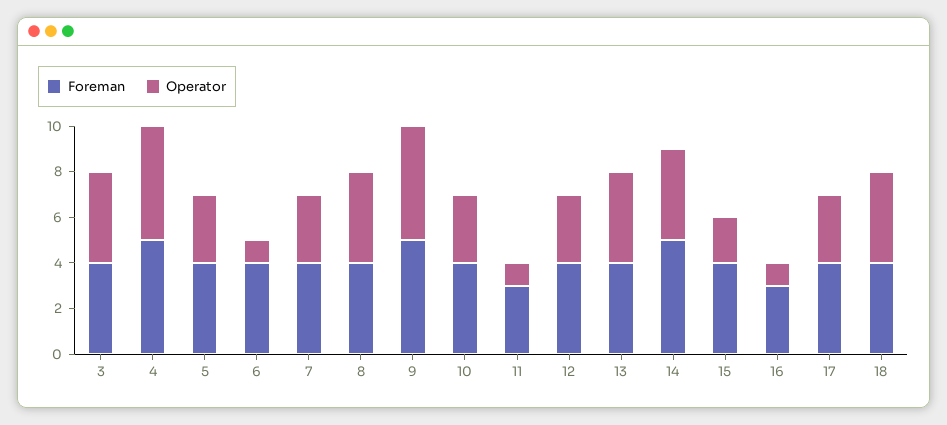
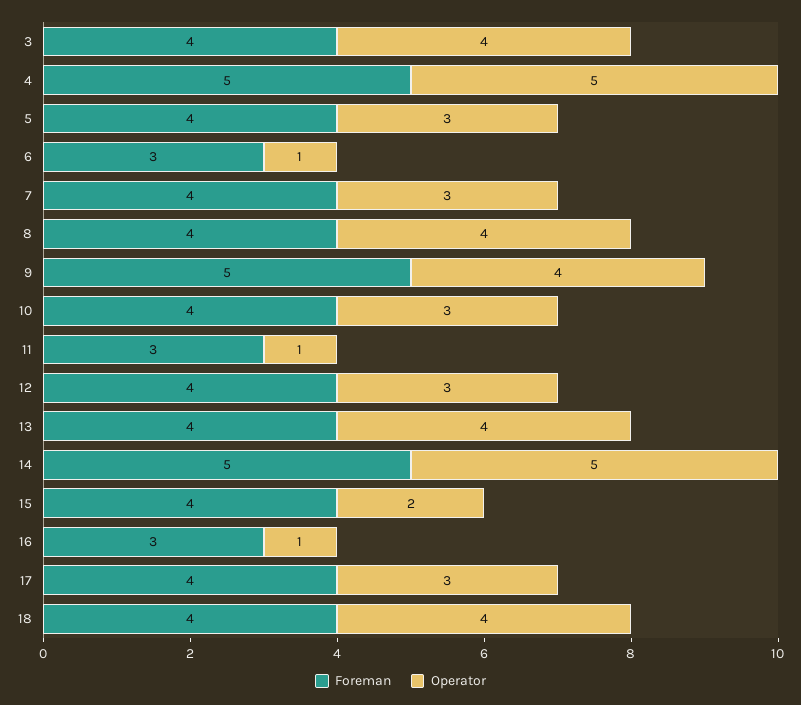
Foreman, 6: 4 -> 3
Operator, 9: 5 -> 4
Operator, 14: 4 -> 5

